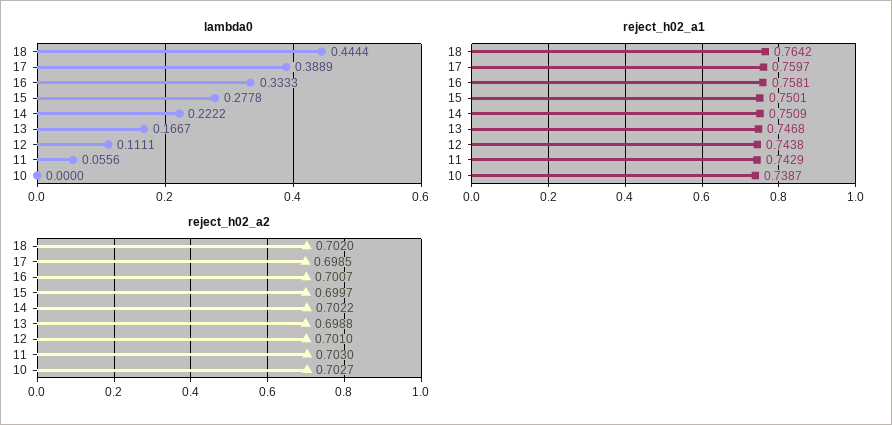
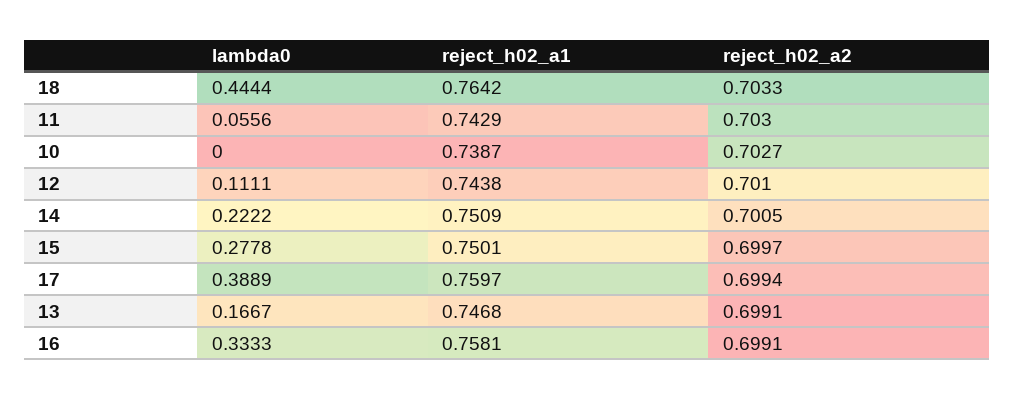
reject_h02_a2, 18: 0.702 -> 0.7033
reject_h02_a2, 17: 0.6985 -> 0.6994
reject_h02_a2, 16: 0.7007 -> 0.6991
reject_h02_a2, 14: 0.7022 -> 0.7005
reject_h02_a2, 13: 0.6988 -> 0.6991

